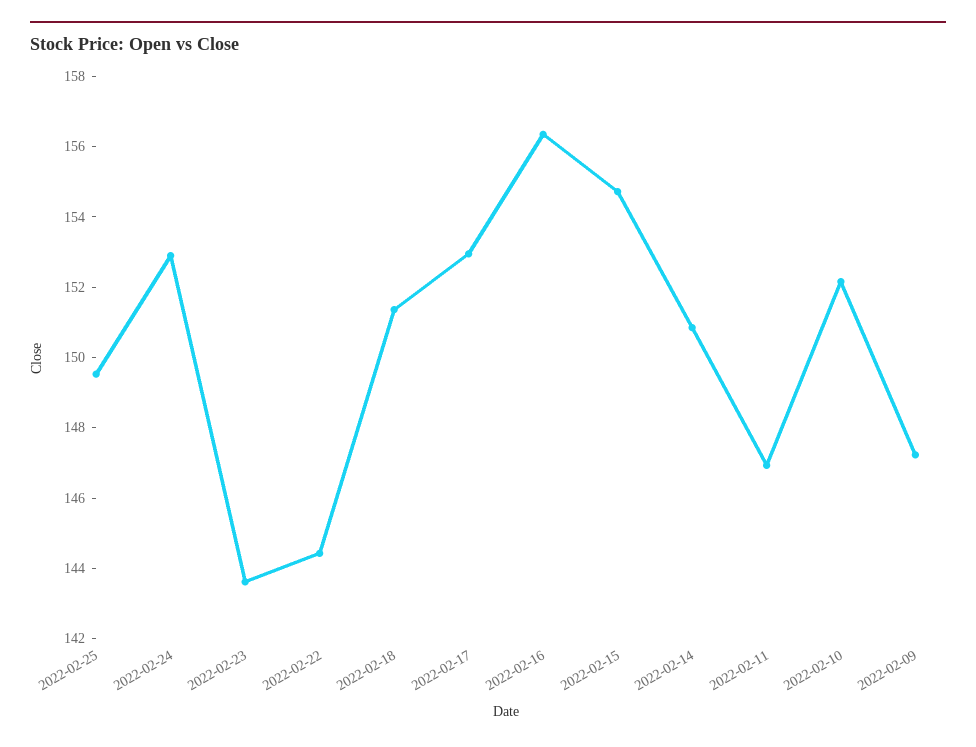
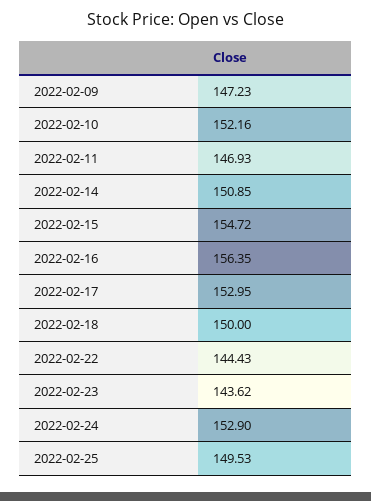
2022-02-18: 151.5 -> 150

